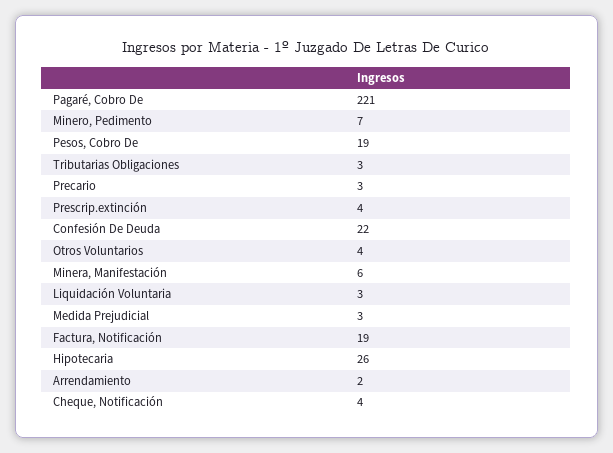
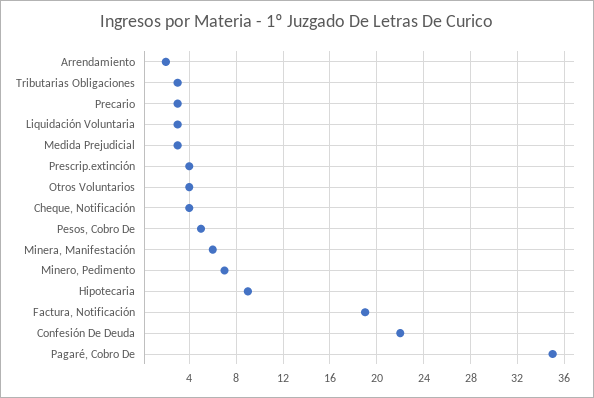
Pagaré, Cobro De: 221 -> 35
Pesos, Cobro De: 19 -> 5
Hipotecaria: 26 -> 9

